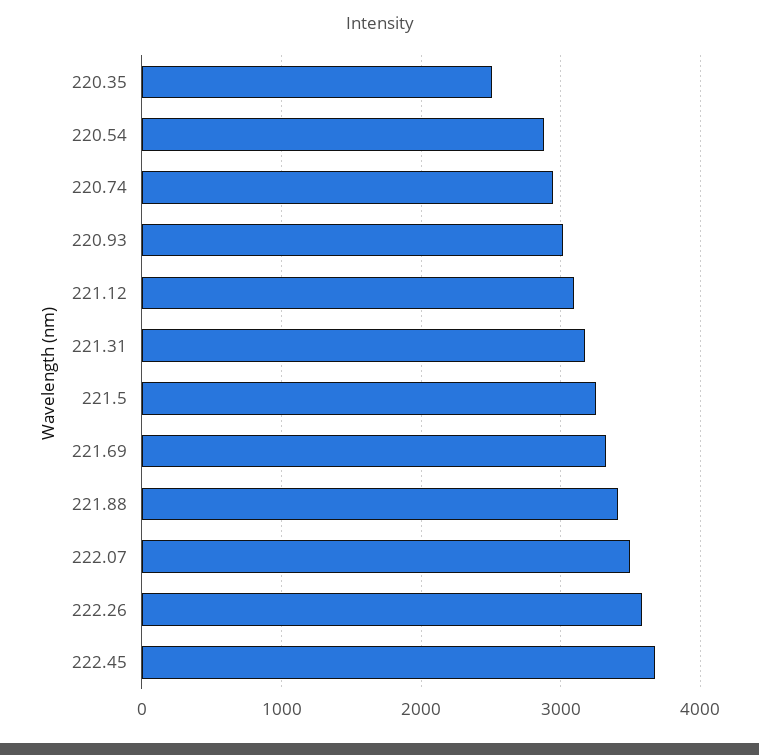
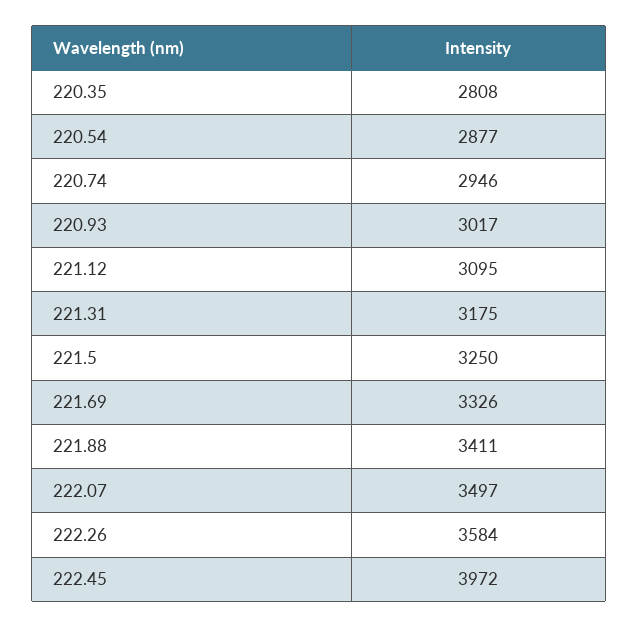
220.35: 2500 -> 2808
222.45: 3700 -> 3972

